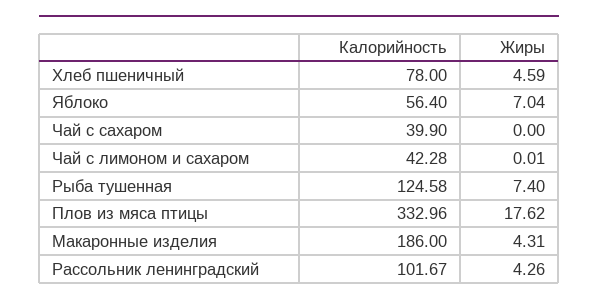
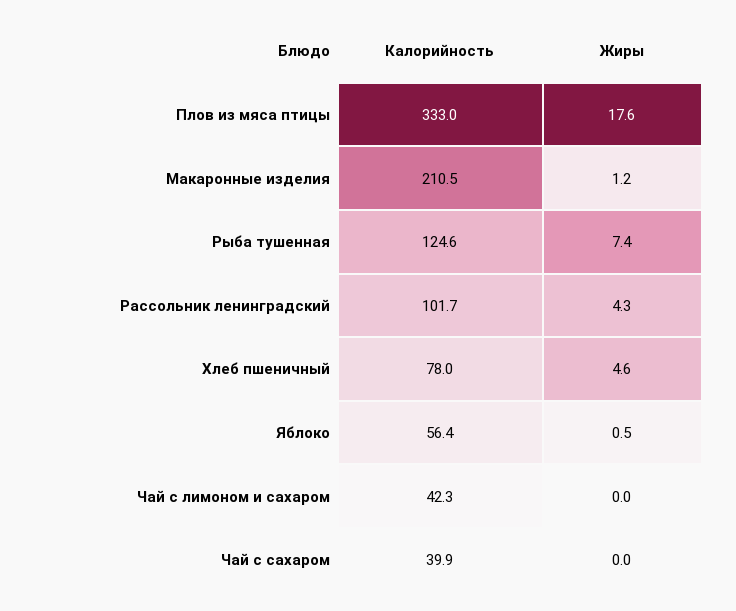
Жиры, Яблоко: 7.04 -> 0.5
Калорийность, Макаронные изделия: 186 -> 210.5
Жиры, Макаронные изделия: 4.31 -> 1.2

